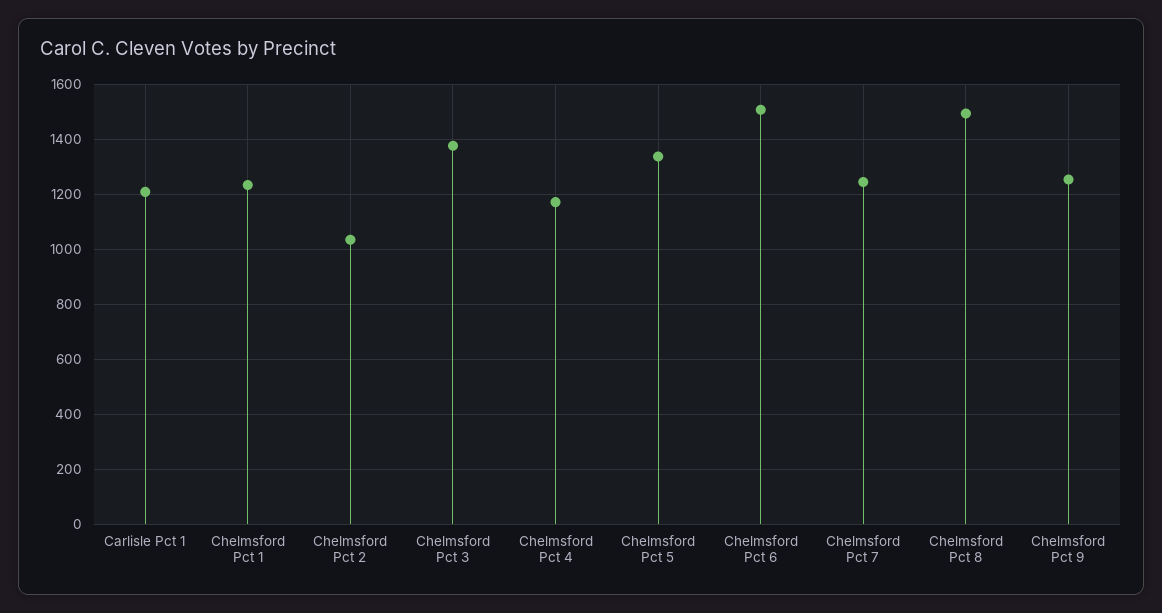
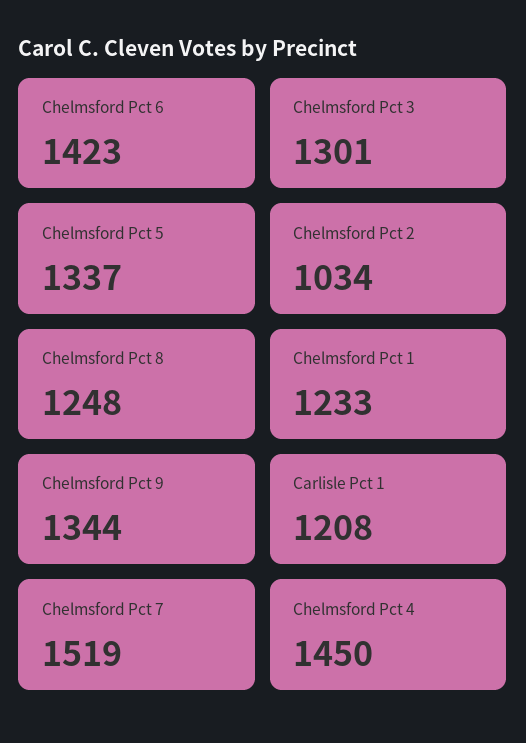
Chelmsford Pct 3: 1375 -> 1301
Chelmsford Pct 4: 1175 -> 1450
Chelmsford Pct 6: 1500 -> 1423
Chelmsford Pct 7: 1250 -> 1519
Chelmsford Pct 8: 1500 -> 1248
Chelmsford Pct 9: 1250 -> 1344

